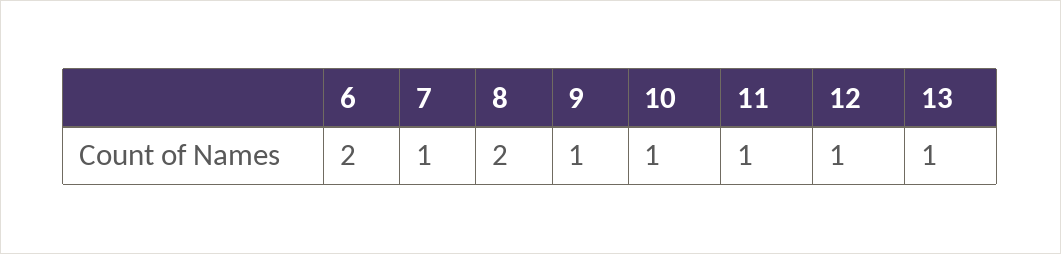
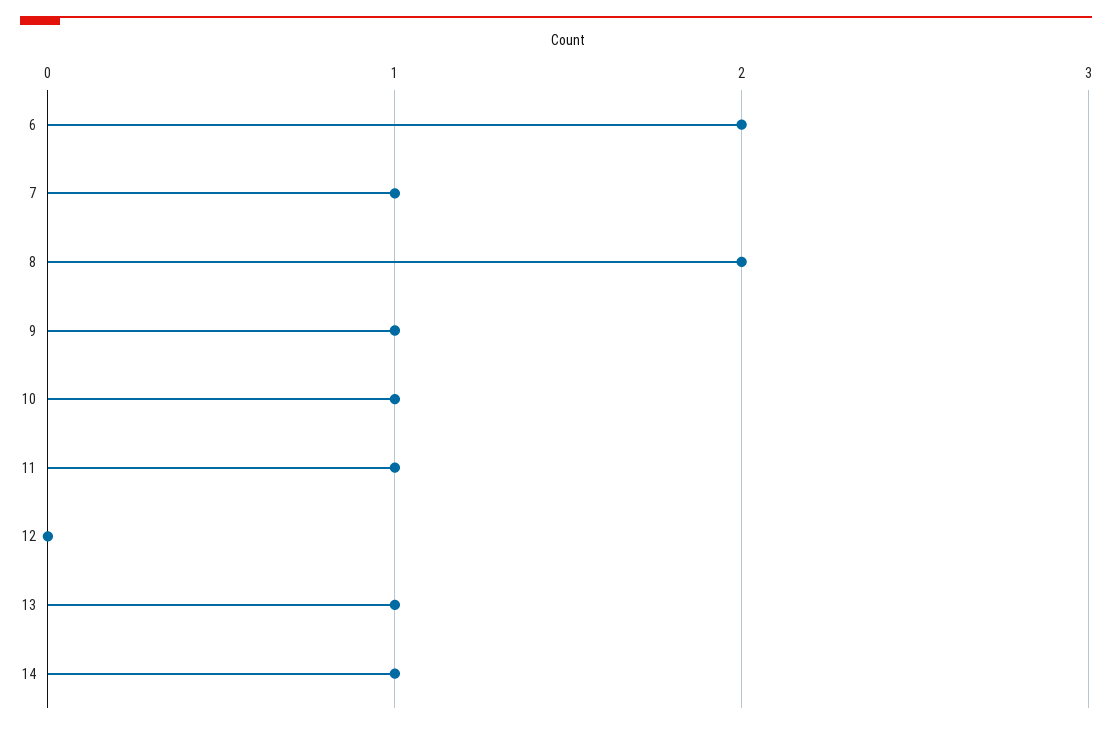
12: 1 -> 0
14: none -> 1

